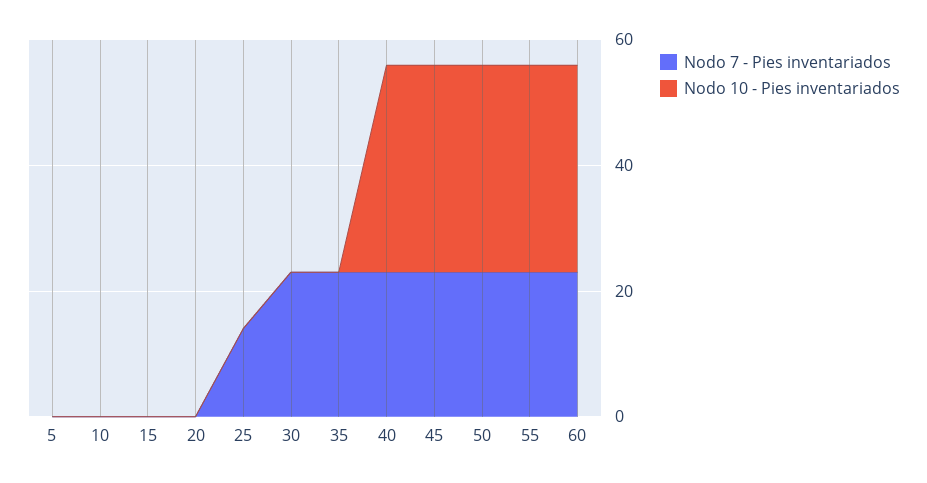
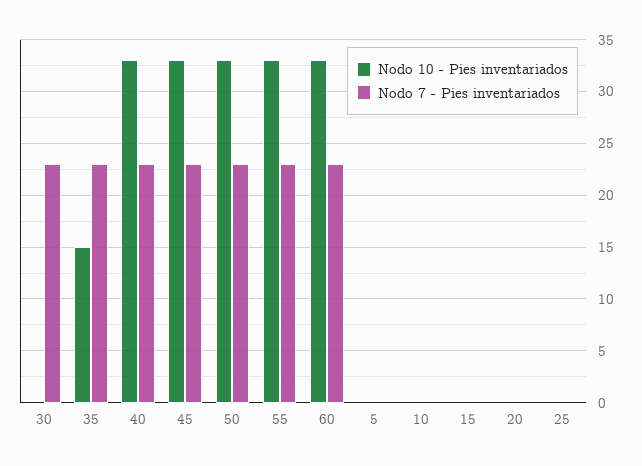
Nodo 7 - Pies inventariados, 25: 15 -> 0
Nodo 10 - Pies inventariados, 35: 0 -> 15

